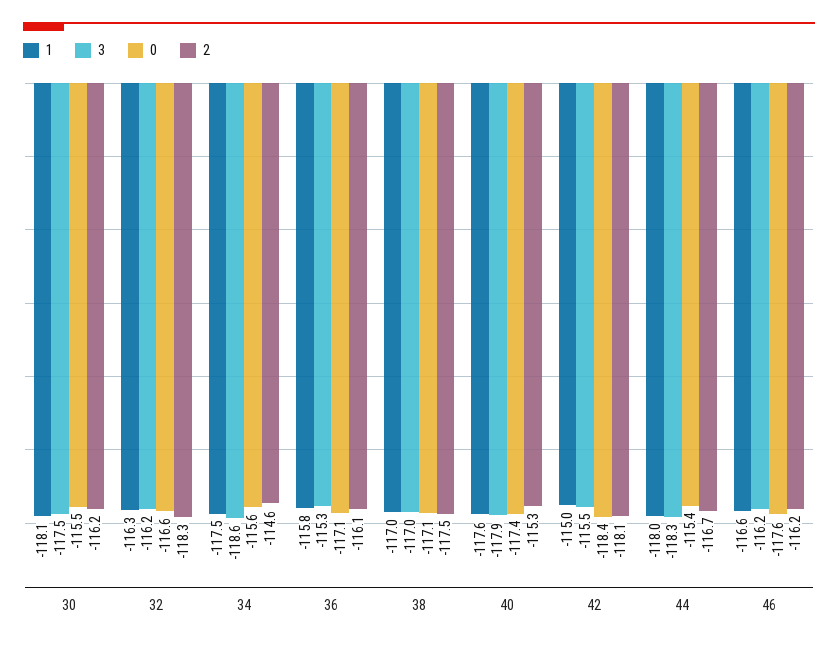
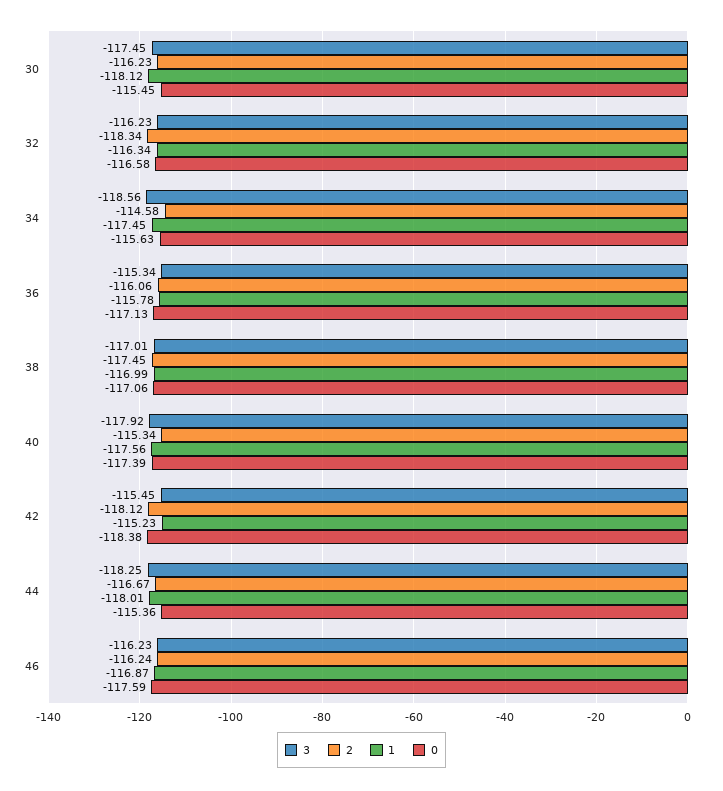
1, 42: -115 -> -115.23
1, 46: -116.6 -> -116.87

